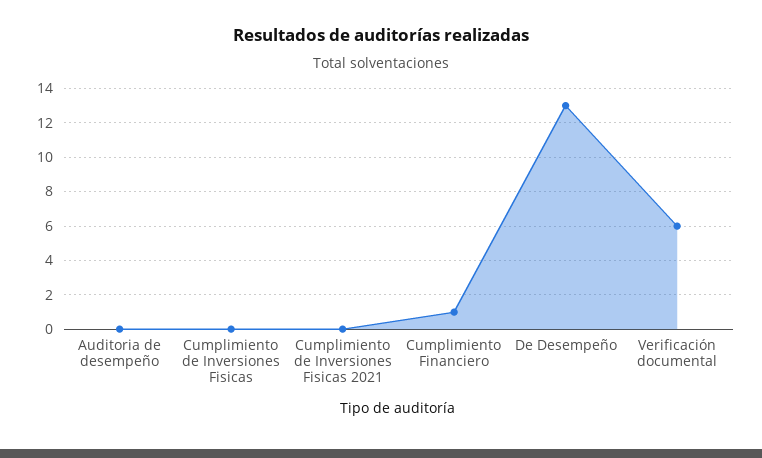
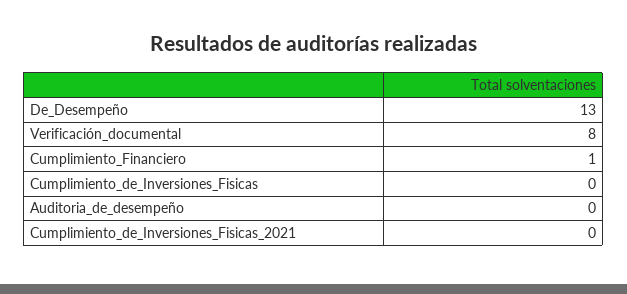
Verificación documental: 6 -> 8

